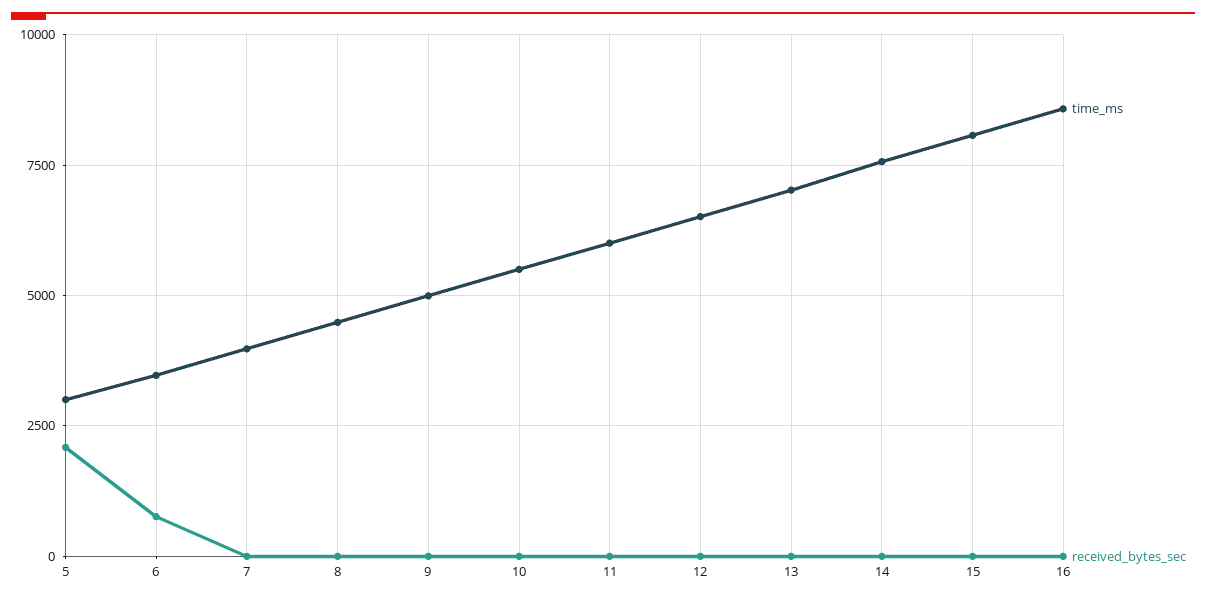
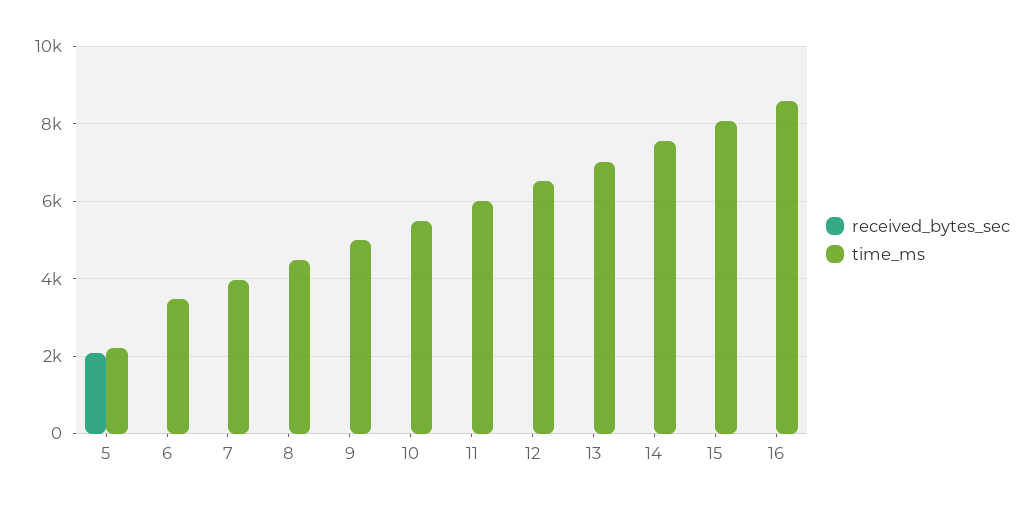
time_ms, 5: 3000 -> 2200
received_bytes_sec, 6: 750 -> 0

